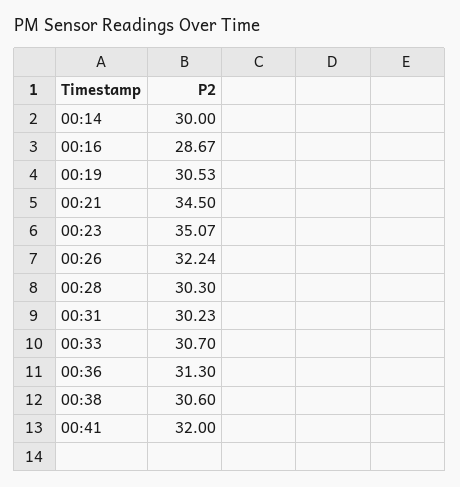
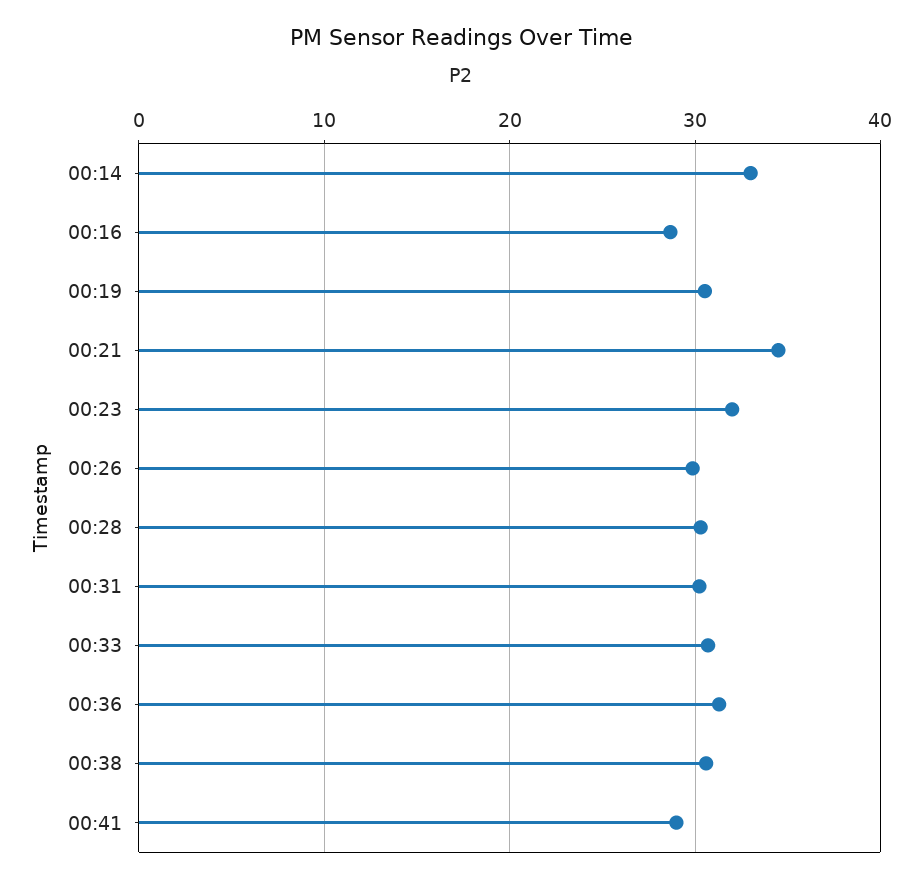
00:14: 30 -> 33
00:23: 35.07 -> 32
00:26: 32.24 -> 30
00:41: 32 -> 29

